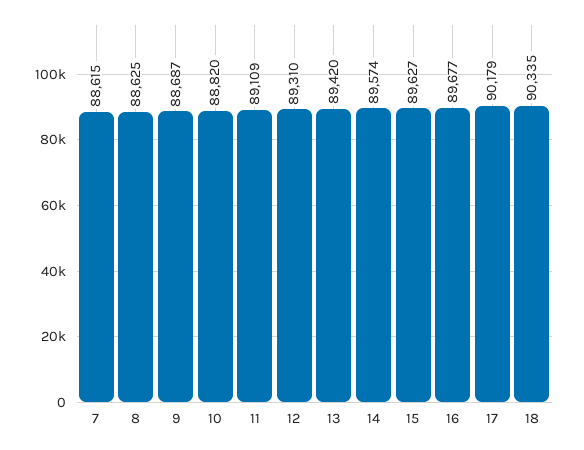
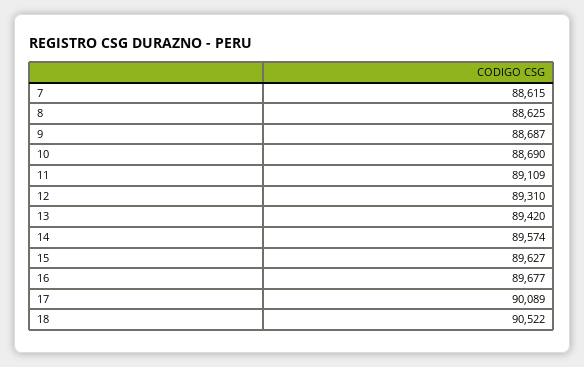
10: 88820 -> 88690
17: 90179 -> 90089
18: 90335 -> 90522

